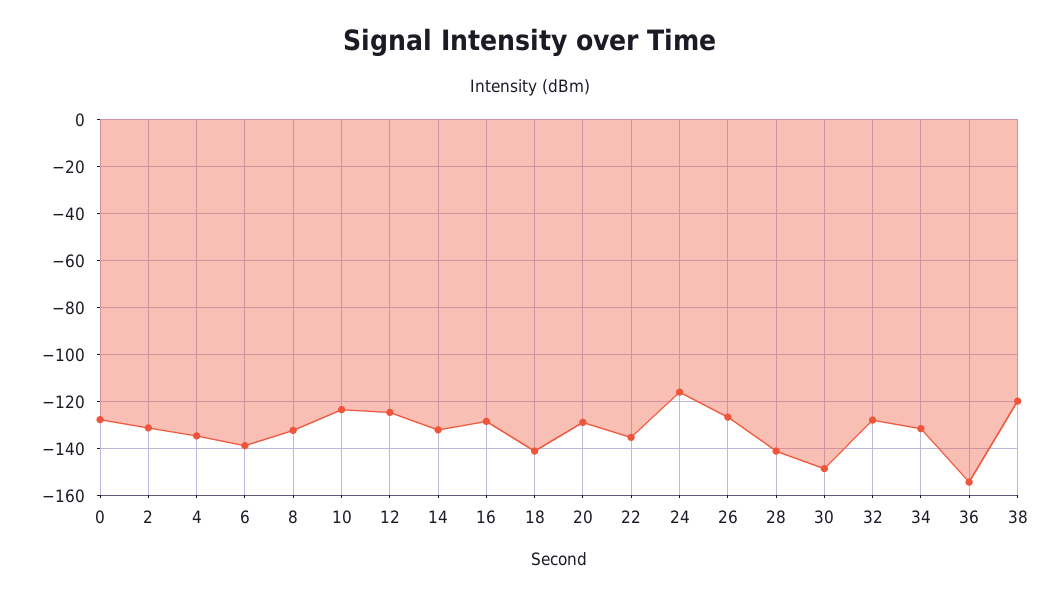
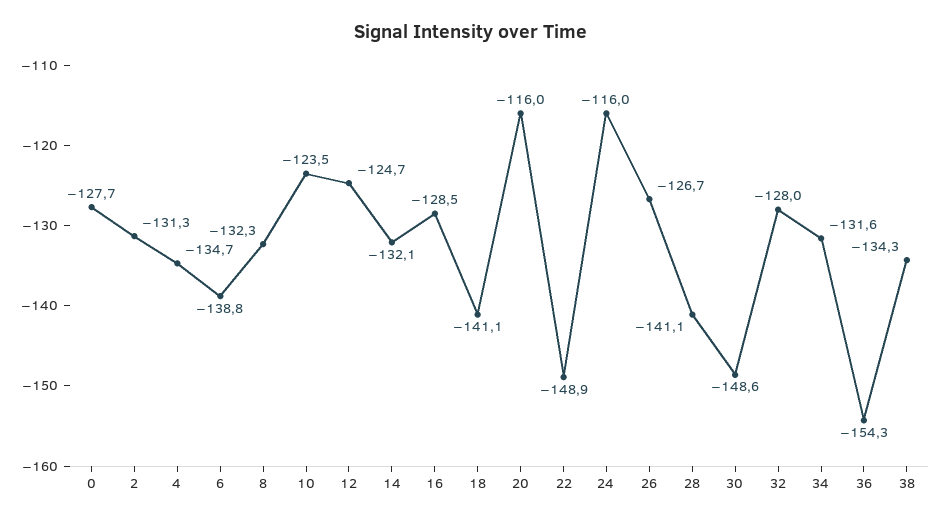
20: -130 -> -116
22: -135 -> -148.9
38: -120 -> -134.3

